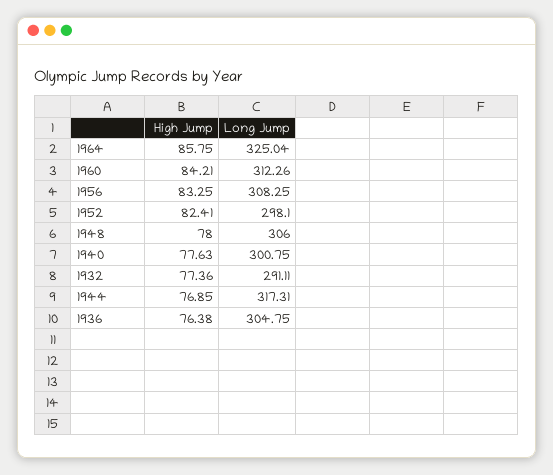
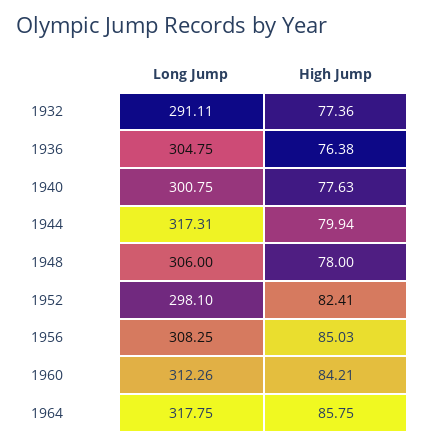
Long Jump, 1964: 325.04 -> 317.75
High Jump, 1956: 83.25 -> 85.03
High Jump, 1944: 76.85 -> 79.94

